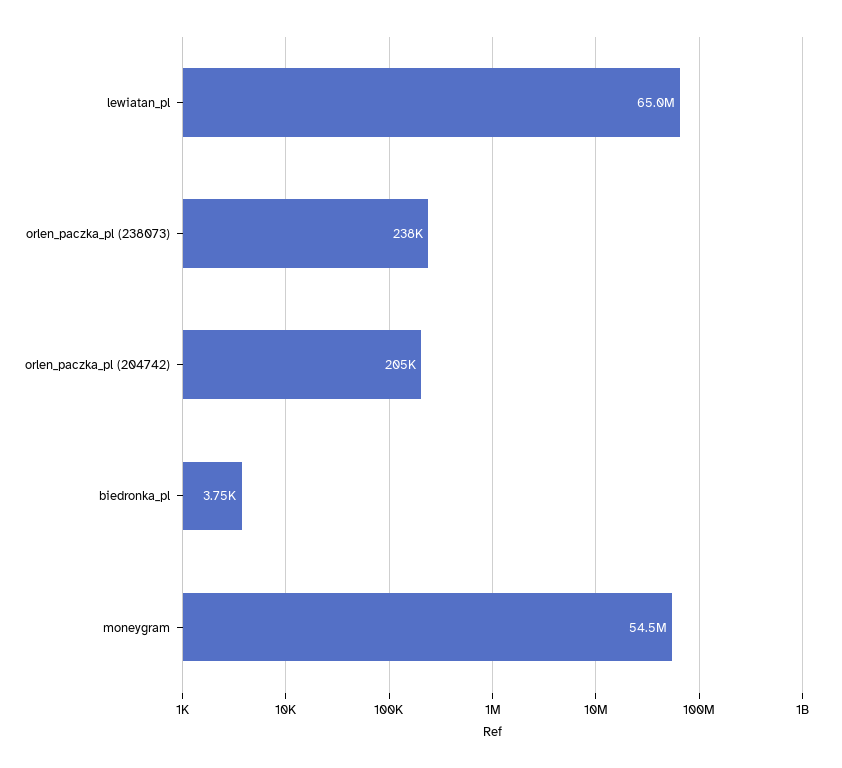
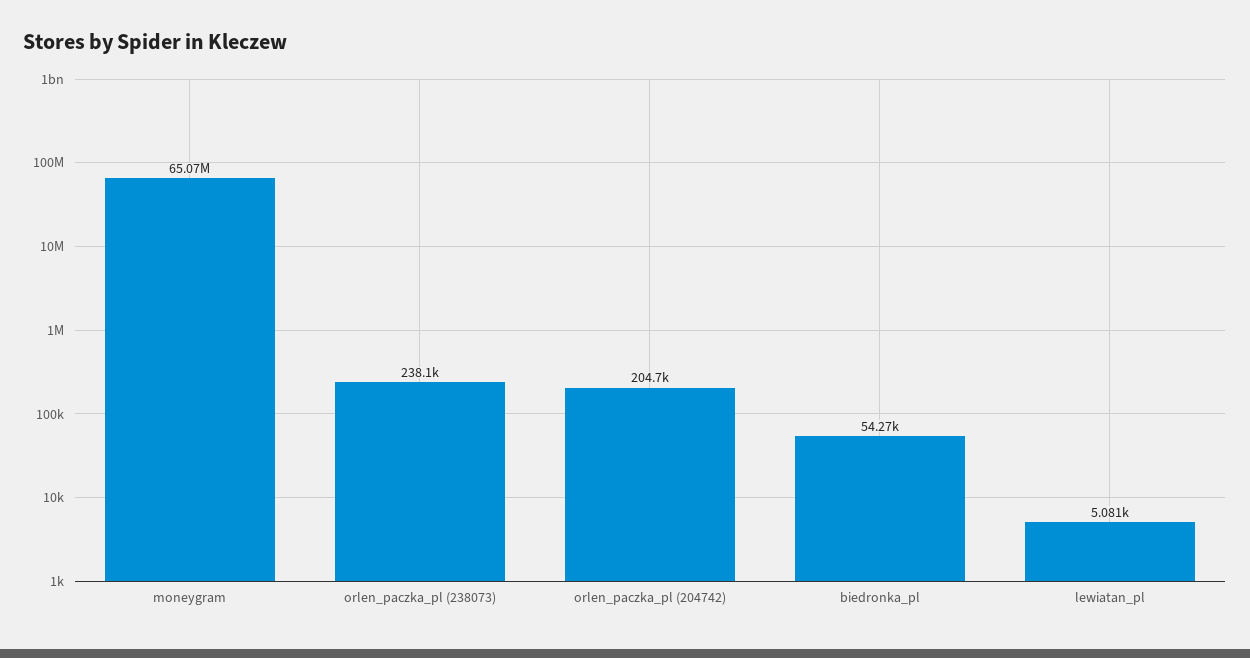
lewiatan_pl: 65000000 -> 5081
biedronka_pl: 3750 -> 54270
moneygram: 54500000 -> 65070000

